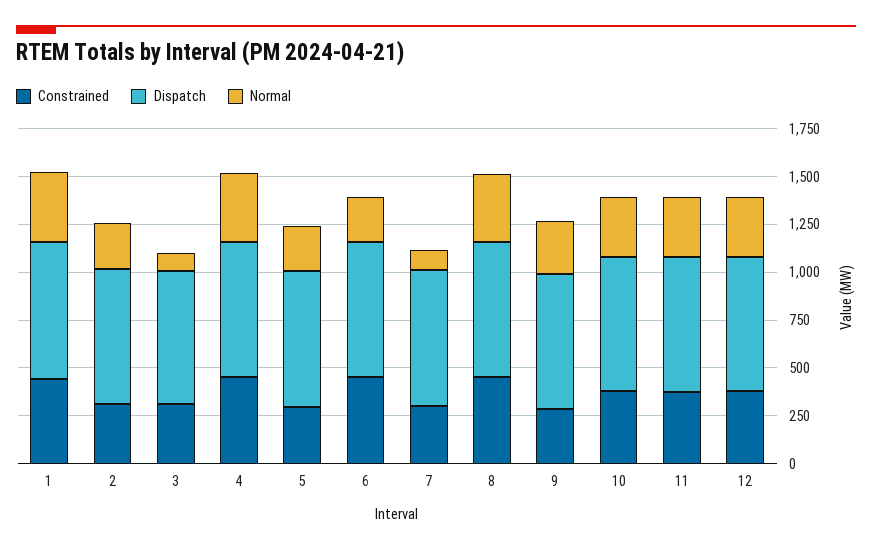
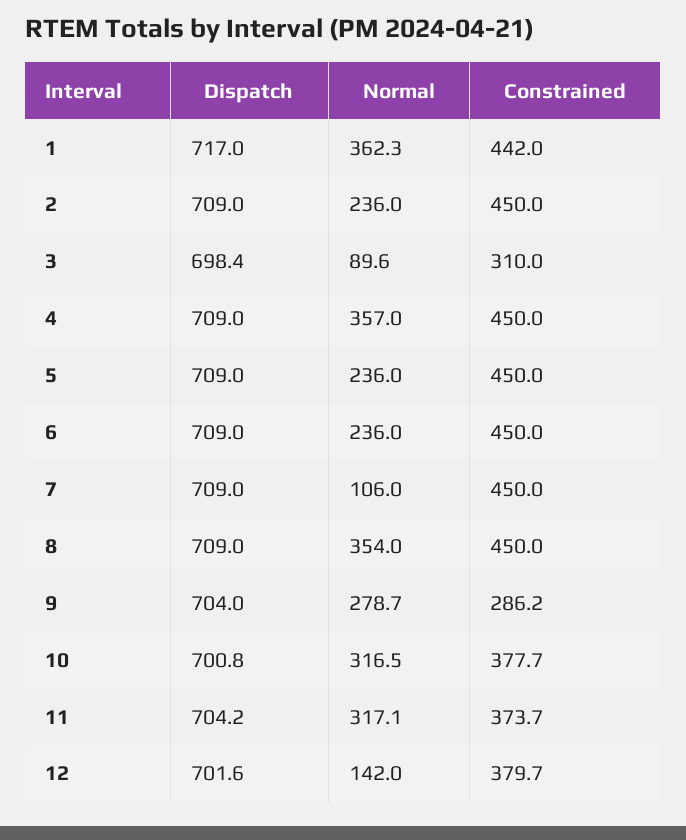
Constrained, 2: 300 -> 450
Constrained, 5: 300 -> 450
Constrained, 7: 300 -> 450
Normal, 12: 300 -> 142

